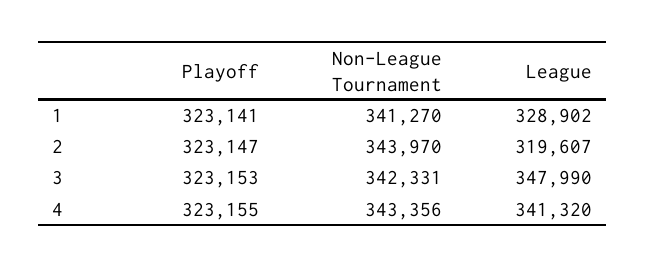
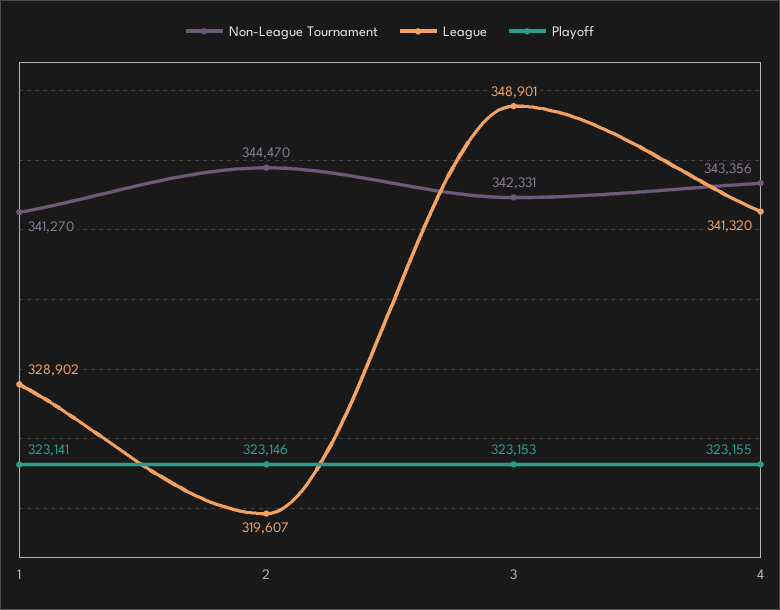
Playoff, 2: 323147 -> 323146
Non-League Tournament, 2: 343970 -> 344470
League, 3: 347990 -> 348901

